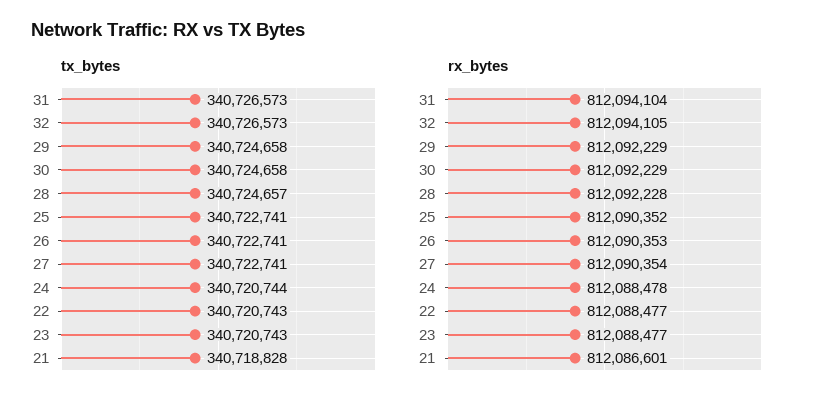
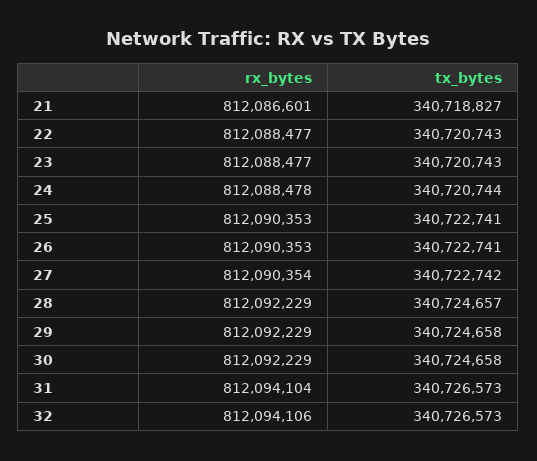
tx_bytes, 27: 340722741 -> 340722742
tx_bytes, 21: 340718828 -> 340718827
rx_bytes, 32: 812094105 -> 812094106
rx_bytes, 28: 812092228 -> 812092229
rx_bytes, 25: 812090352 -> 812090353

